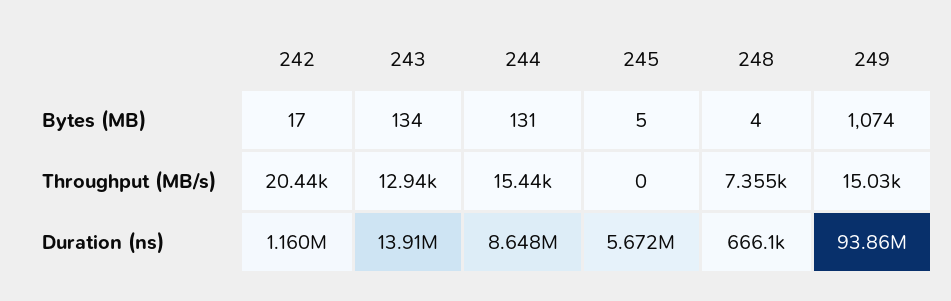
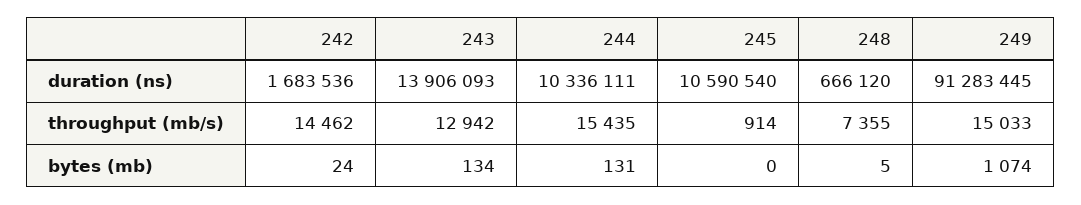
242, Bytes (MB): 17 -> 24
245, Bytes (MB): 5 -> 0
248, Bytes (MB): 4 -> 5
242, Throughput (MB/s): 20440 -> 14462
245, Throughput (MB/s): 0 -> 914
242, Duration (ns): 1160000 -> 1683536
244, Duration (ns): 8648000 -> 10336111
245, Duration (ns): 5672000 -> 10590540
249, Duration (ns): 93860000 -> 91283445

